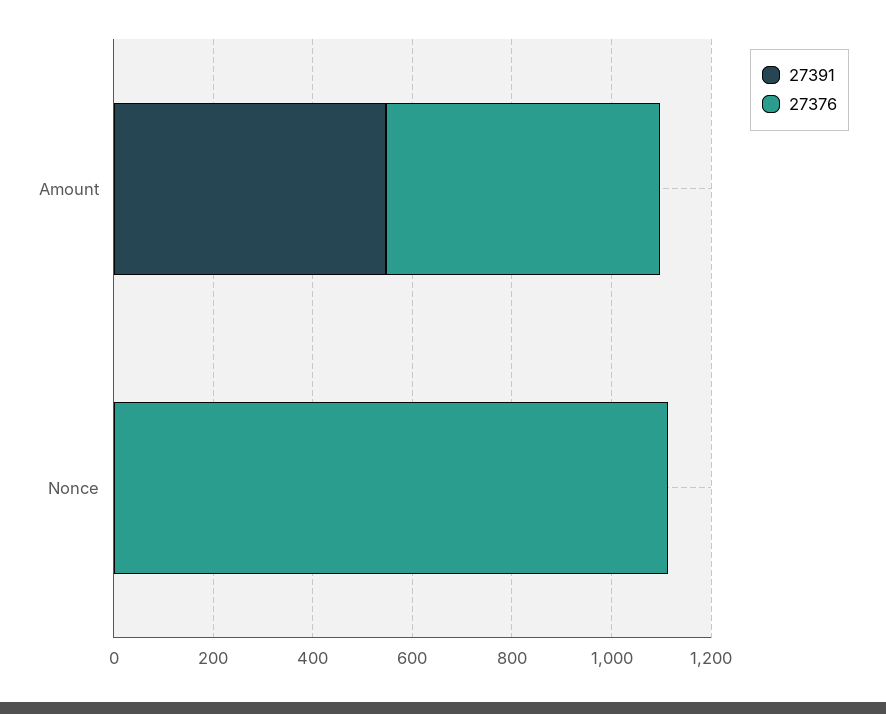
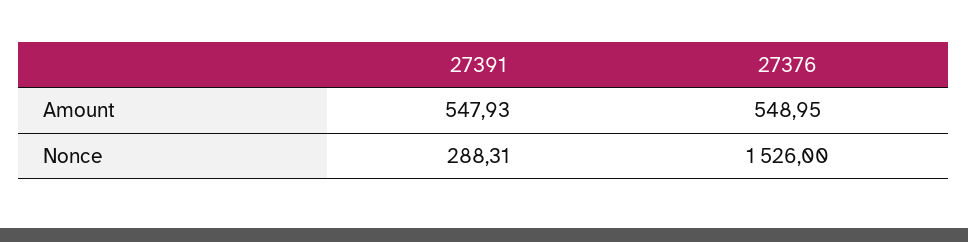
27391, Nonce: 0 -> 288.31
27376, Nonce: 1100 -> 1526

